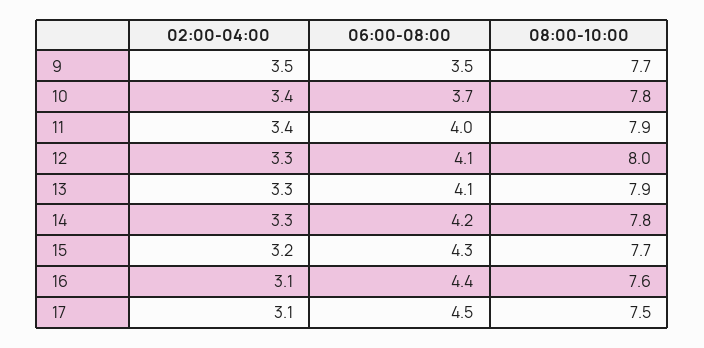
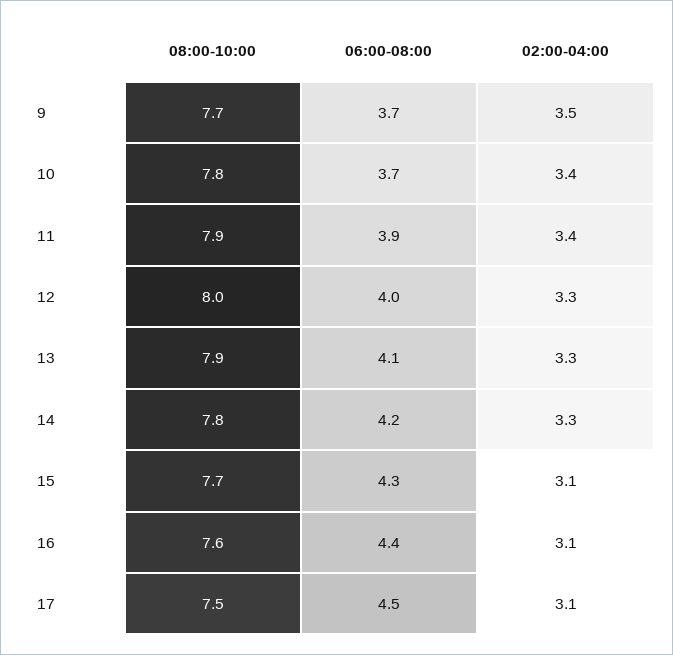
06:00-08:00, 9: 3.5 -> 3.7
06:00-08:00, 11: 4 -> 3.9
06:00-08:00, 12: 4.1 -> 4
02:00-04:00, 15: 3.2 -> 3.1

